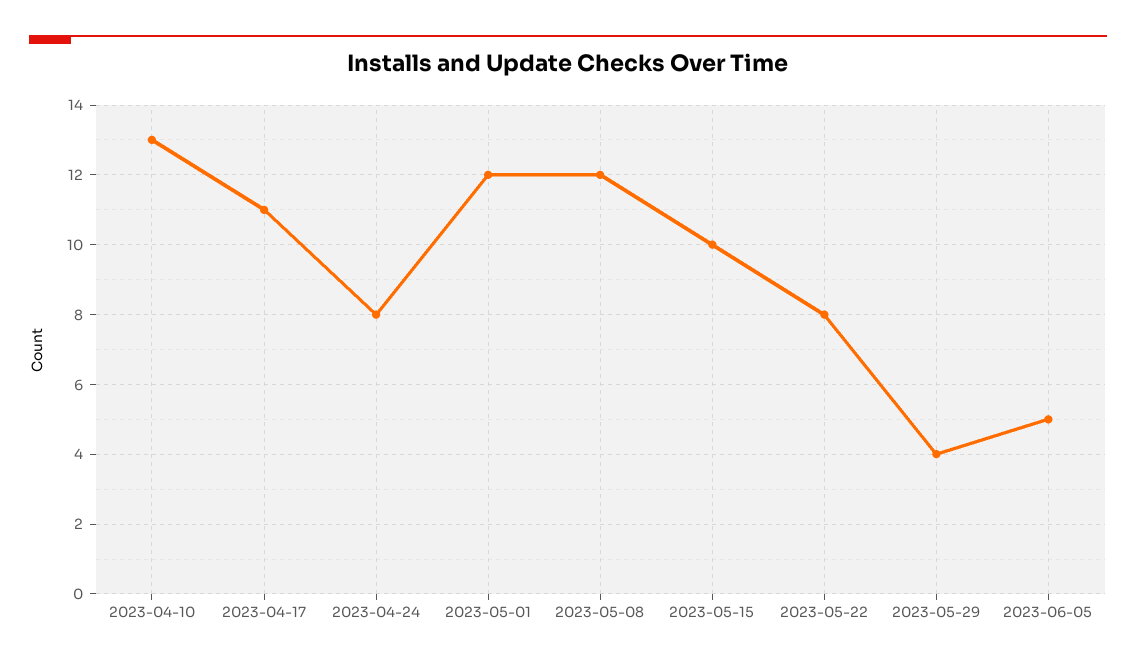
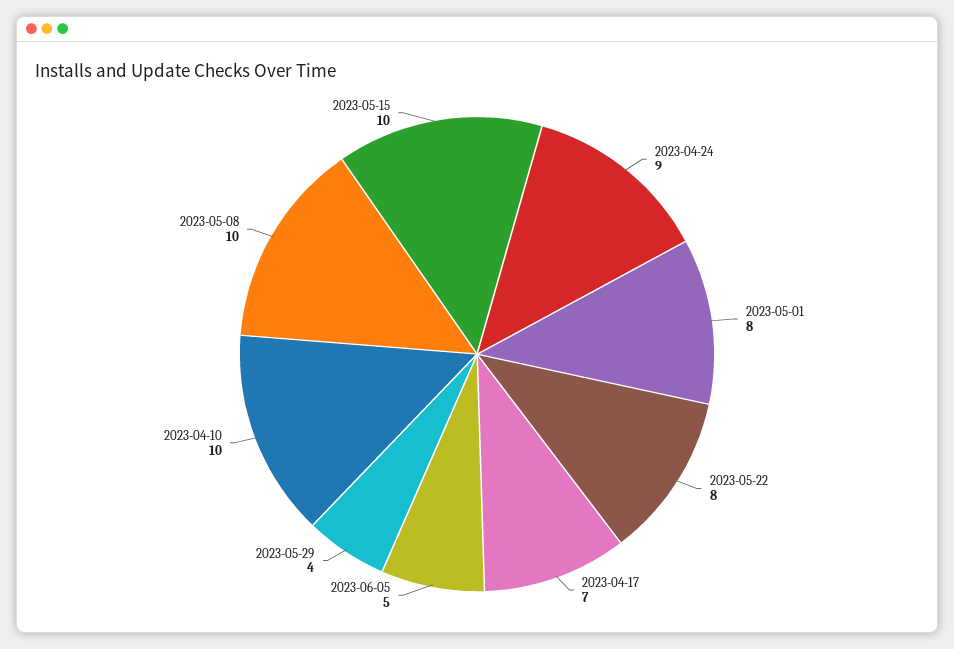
2023-04-10: 13 -> 10
2023-04-17: 11 -> 7
2023-04-24: 8 -> 9
2023-05-01: 12 -> 8
2023-05-08: 12 -> 10

